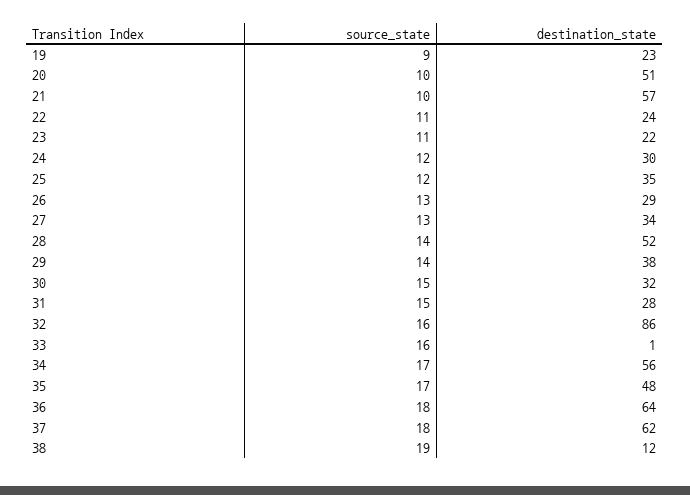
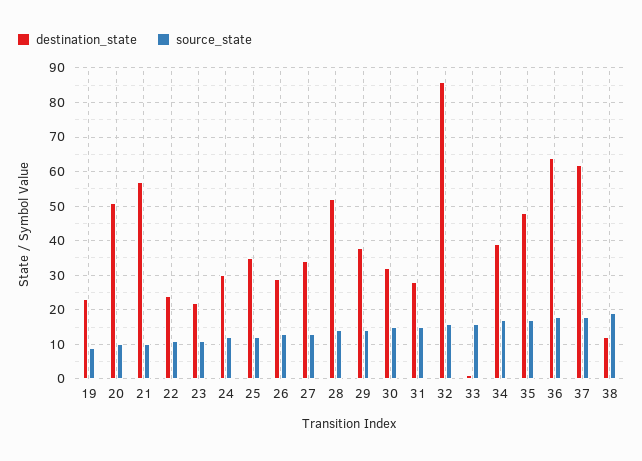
destination_state, 34: 56 -> 40

